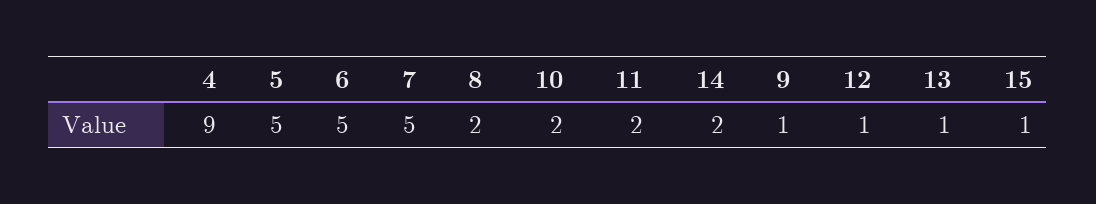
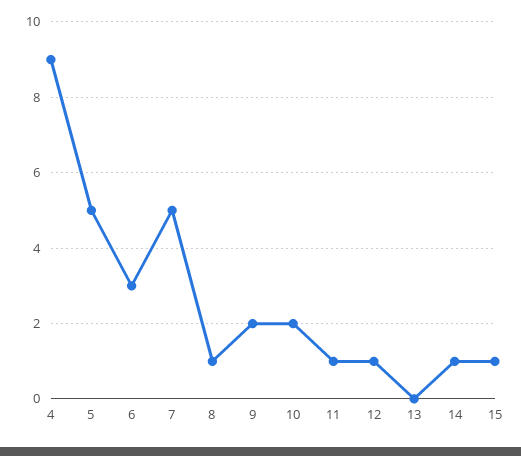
6: 5 -> 3
8: 2 -> 1
11: 2 -> 1
14: 2 -> 1
9: 1 -> 2
13: 1 -> 0

